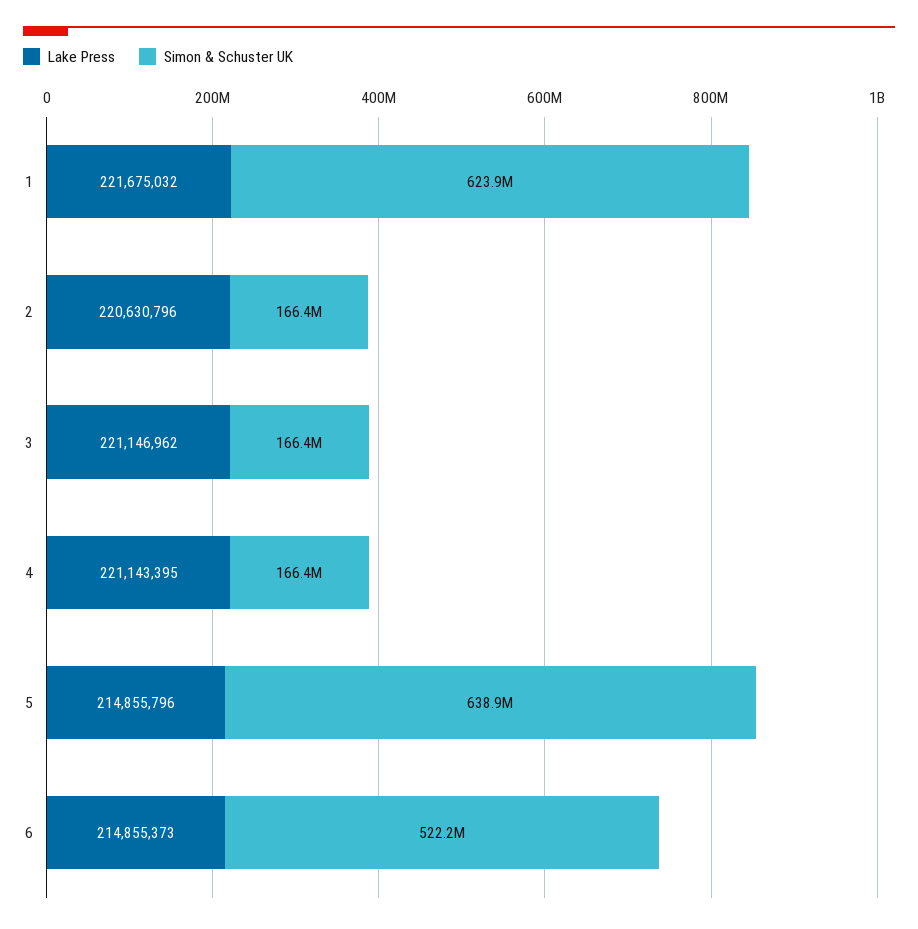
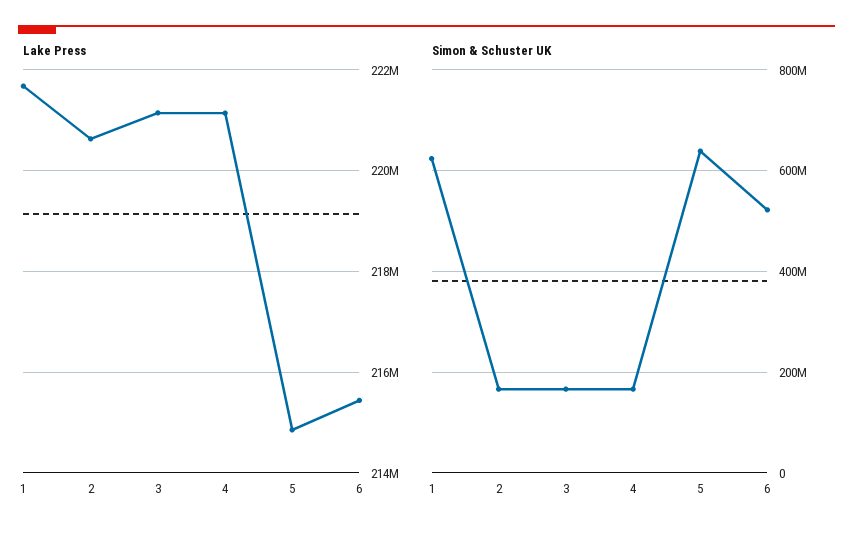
Lake Press, 6: 214855373 -> 215400000

